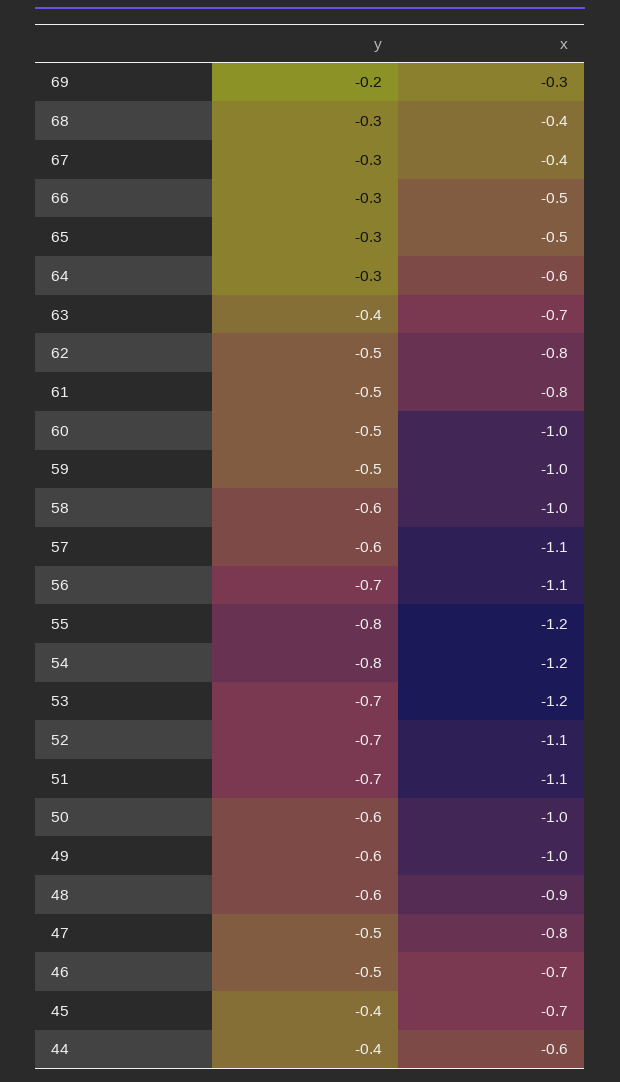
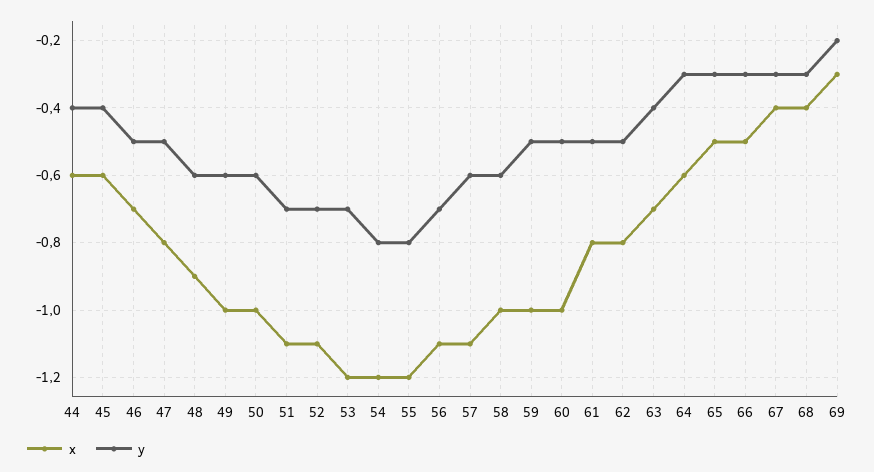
x, 45: -0.7 -> -0.6

